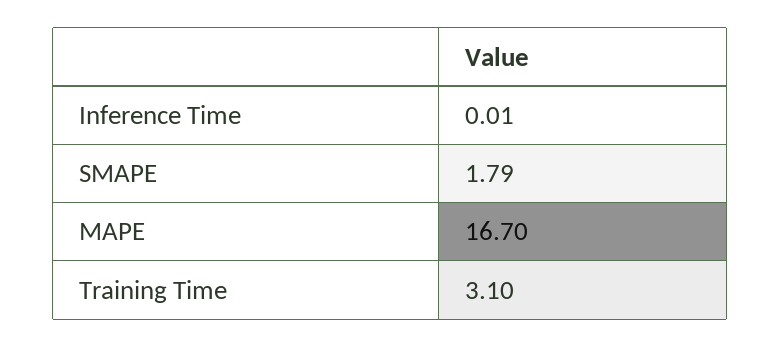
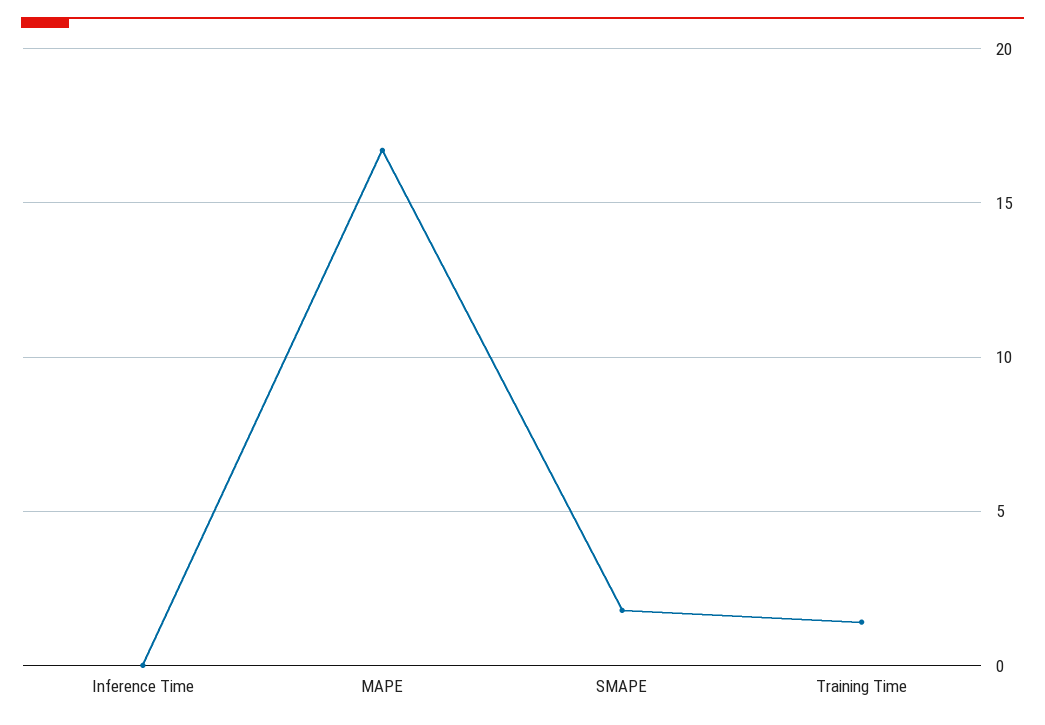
Training Time: 3.1 -> 1.5

